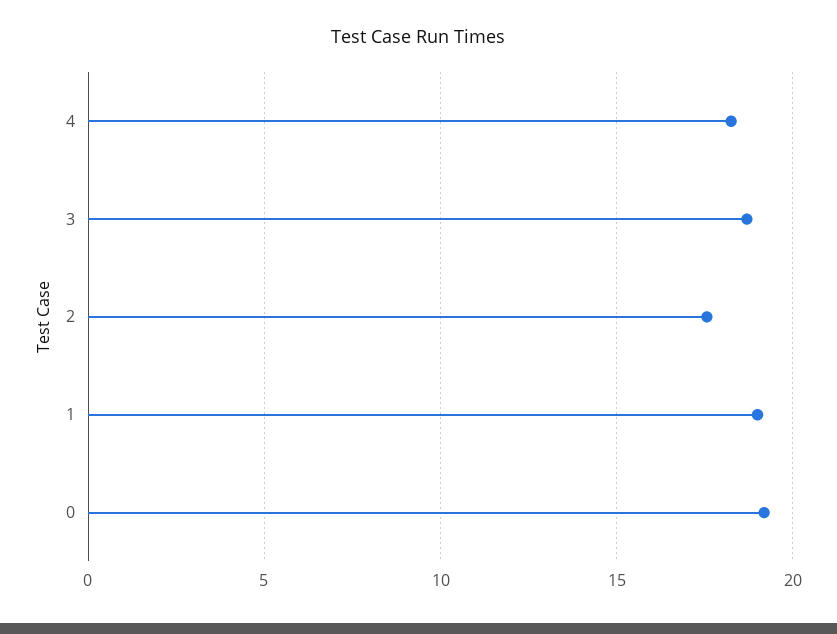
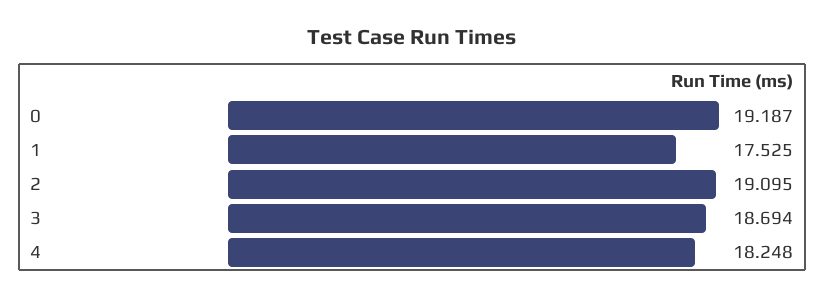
2: 17.5 -> 19.095
1: 19 -> 17.525

